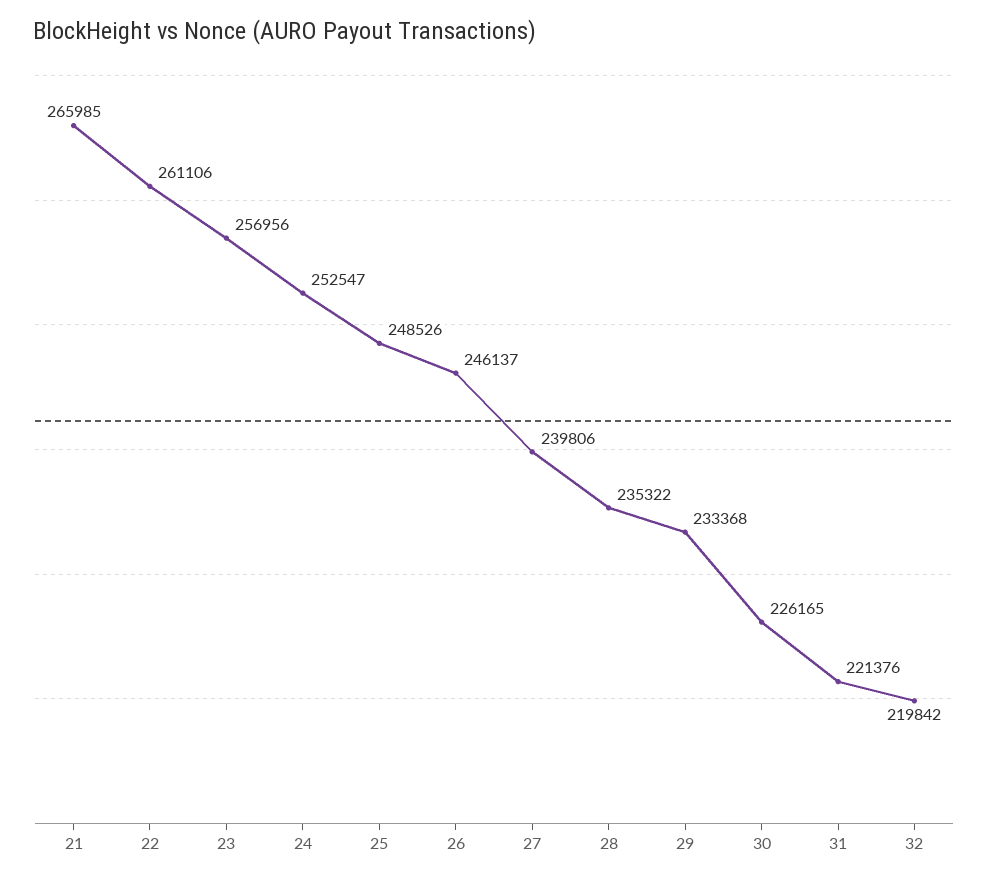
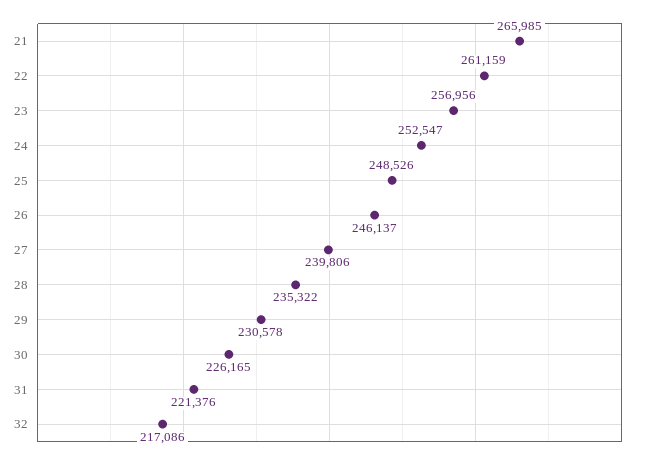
22: 261106 -> 261159
29: 233368 -> 230578
32: 219842 -> 217086

